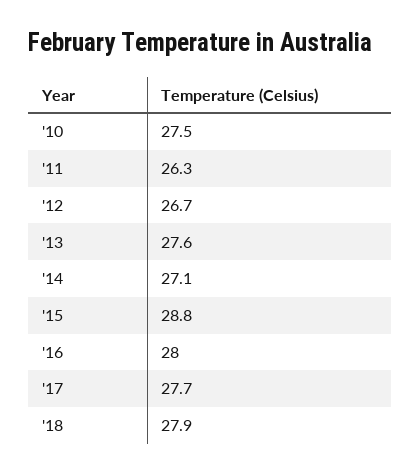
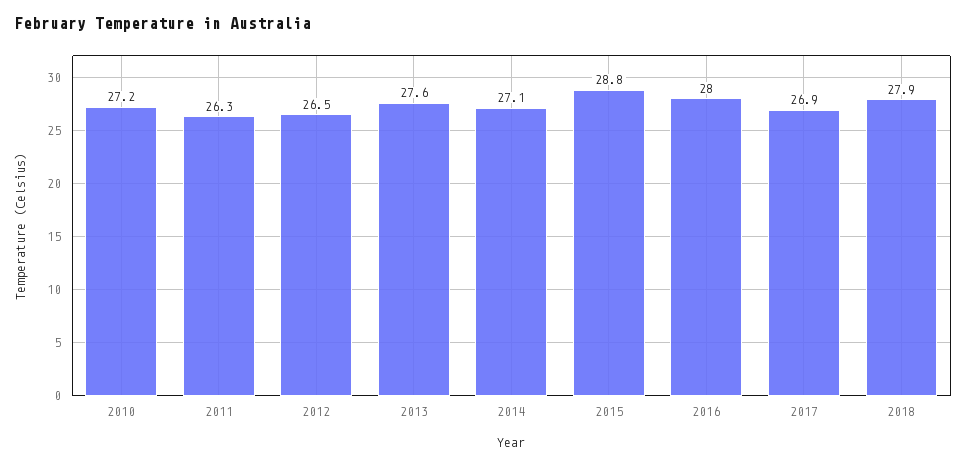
'10: 27.5 -> 27.2
'12: 26.7 -> 26.5
'17: 27.7 -> 26.9

